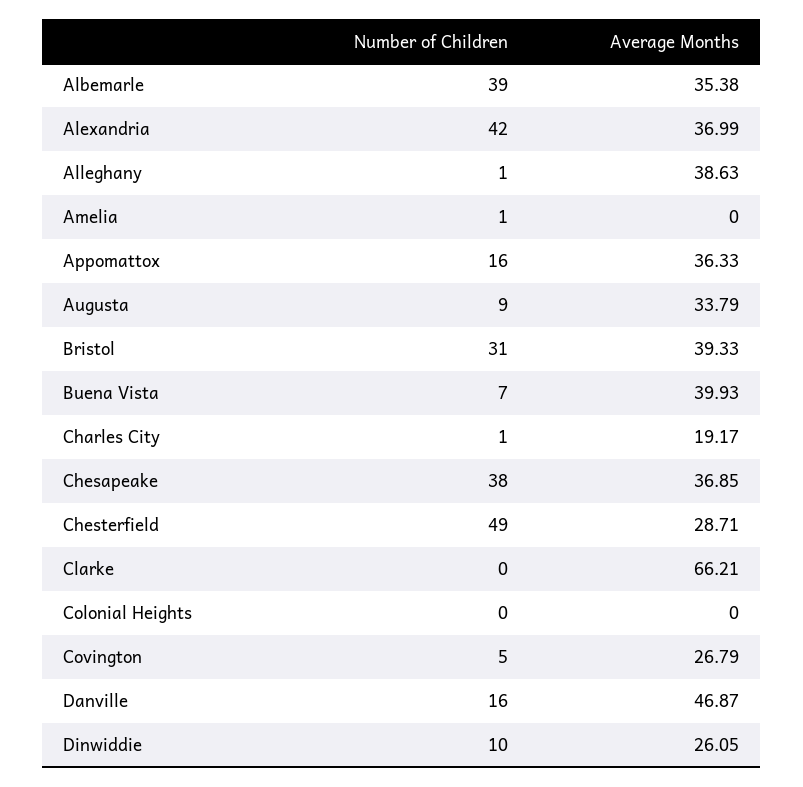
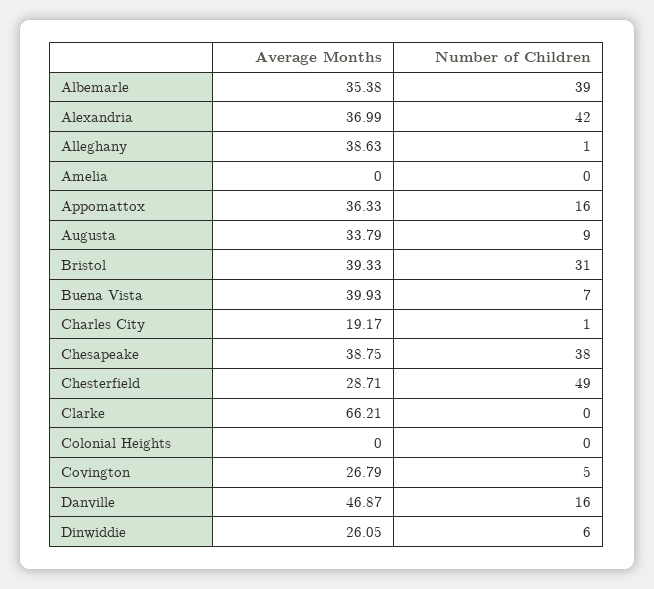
Number of Children, Amelia: 1 -> 0
Average Months, Chesapeake: 36.85 -> 38.75
Number of Children, Dinwiddie: 10 -> 6

